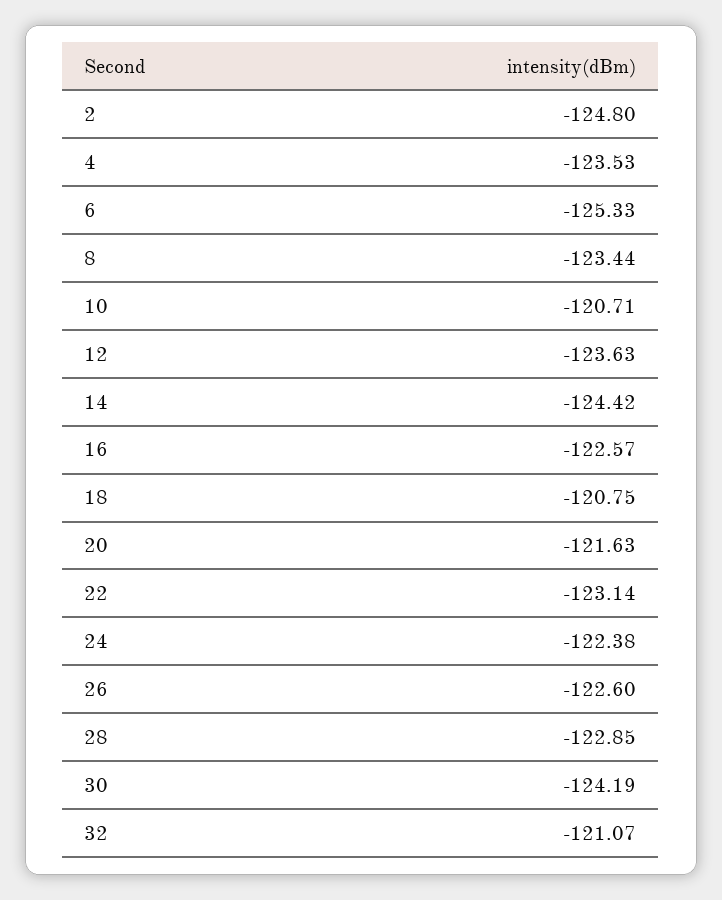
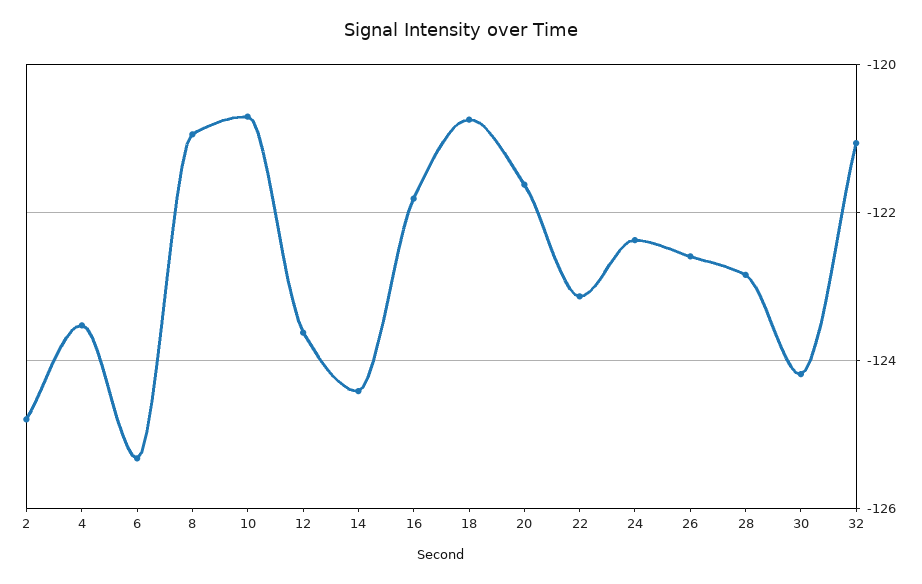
8: -123.44 -> -121
16: -122.57 -> -121.8

